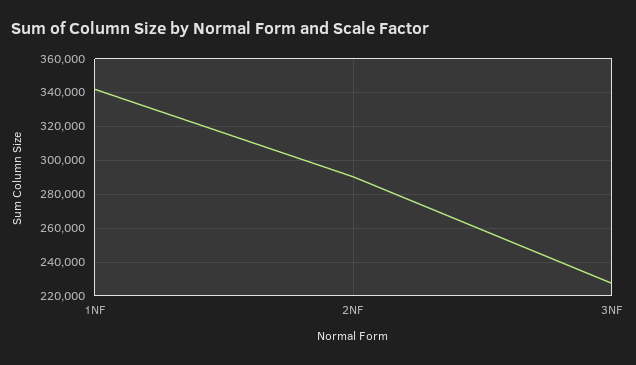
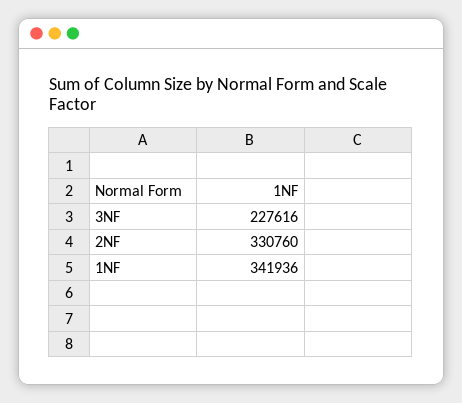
2NF: 290000 -> 330760

